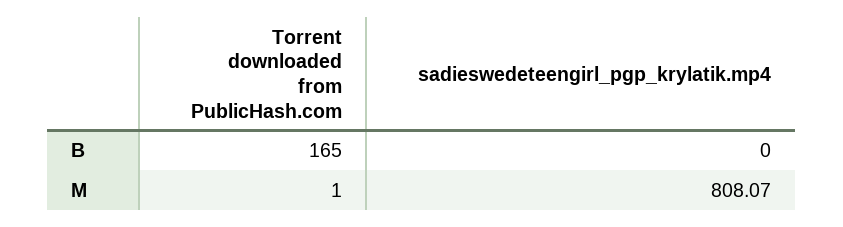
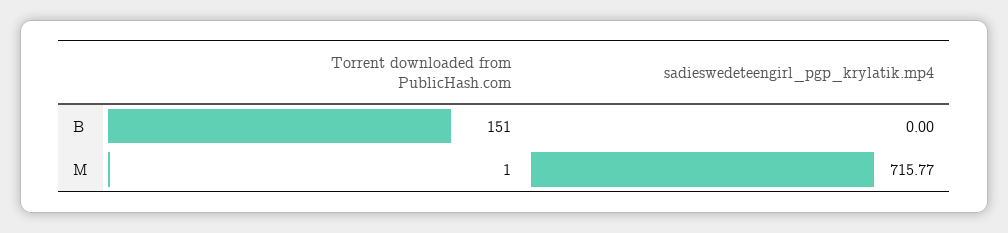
Torrent downloaded from PublicHash.com, B: 165 -> 151
sadieswedeteengirl_pgp_krylatik.mp4, M: 808.07 -> 715.77

